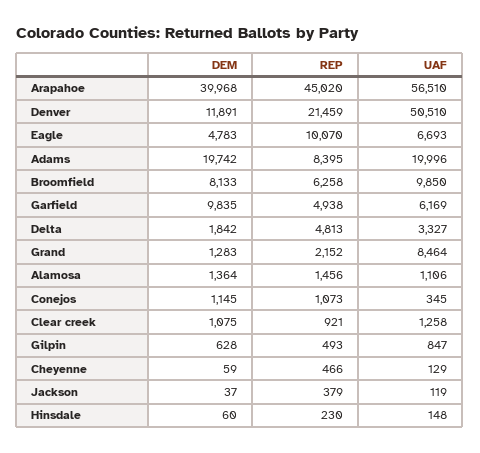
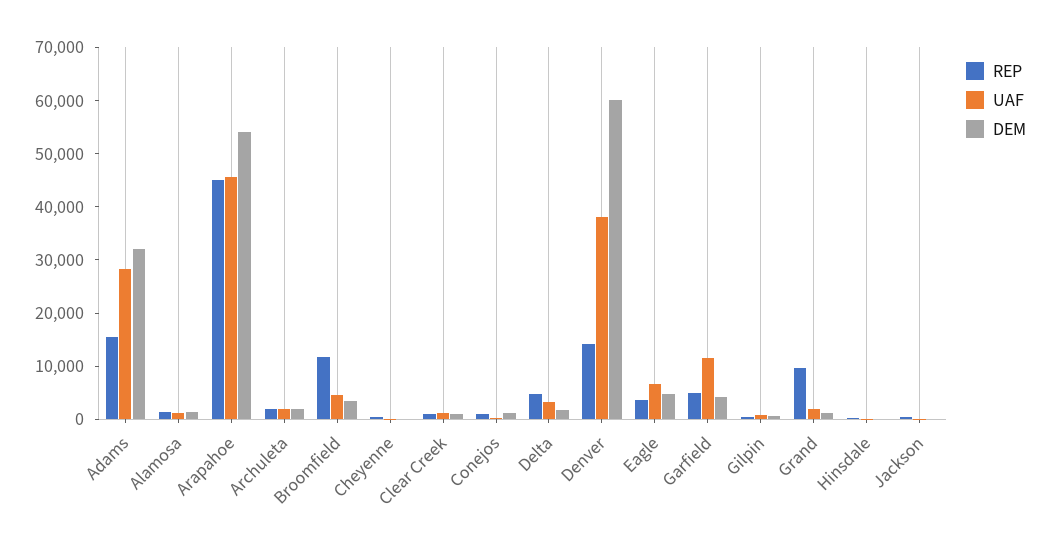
DEM, Arapahoe: 39968 -> 54000
UAF, Arapahoe: 56510 -> 46000
DEM, Denver: 11891 -> 60000
REP, Denver: 21459 -> 14000
UAF, Denver: 50510 -> 38000
REP, Eagle: 10070 -> 4000
DEM, Adams: 19742 -> 32000
REP, Adams: 8395 -> 16000
UAF, Adams: 19996 -> 28000
DEM, Broomfield: 8133 -> 4000
REP, Broomfield: 6258 -> 12000
UAF, Broomfield: 9850 -> 4000
DEM, Garfield: 9835 -> 4000
UAF, Garfield: 6169 -> 12000
REP, Grand: 2152 -> 10000
UAF, Grand: 8464 -> 2000
REP, Archuleta: none -> 2000
UAF, Archuleta: none -> 2000
DEM, Archuleta: none -> 2000

